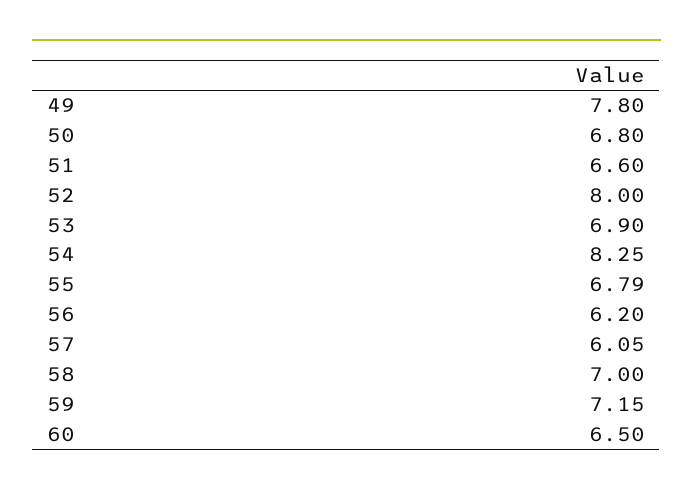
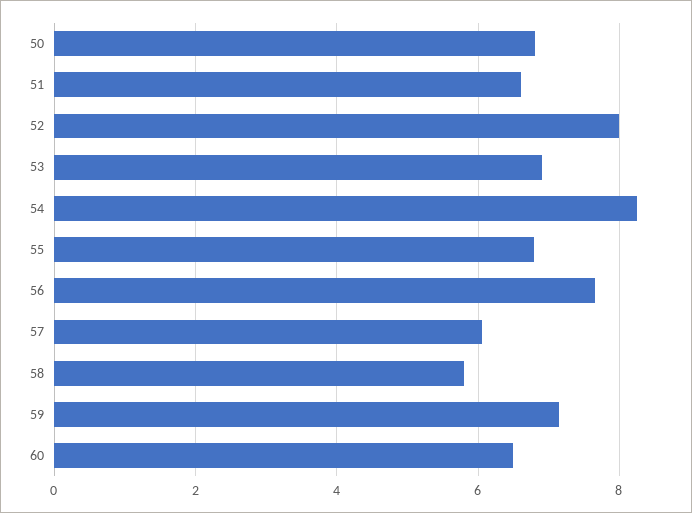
49: 7.8 -> none
56: 6.2 -> 7.6
58: 7 -> 5.8

